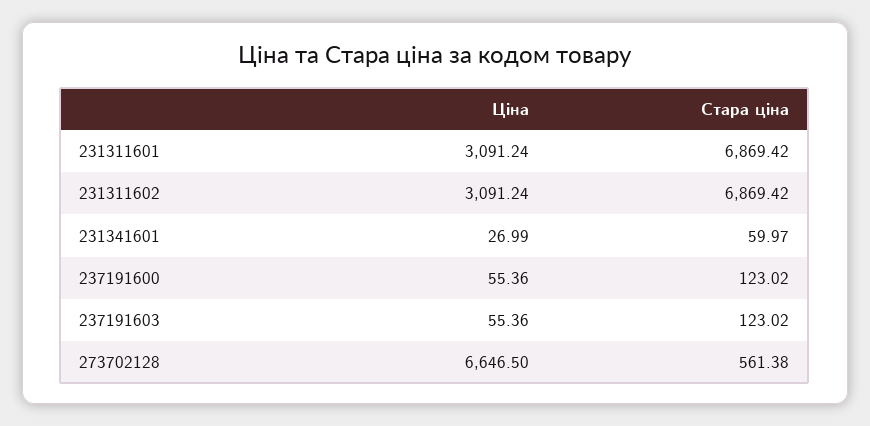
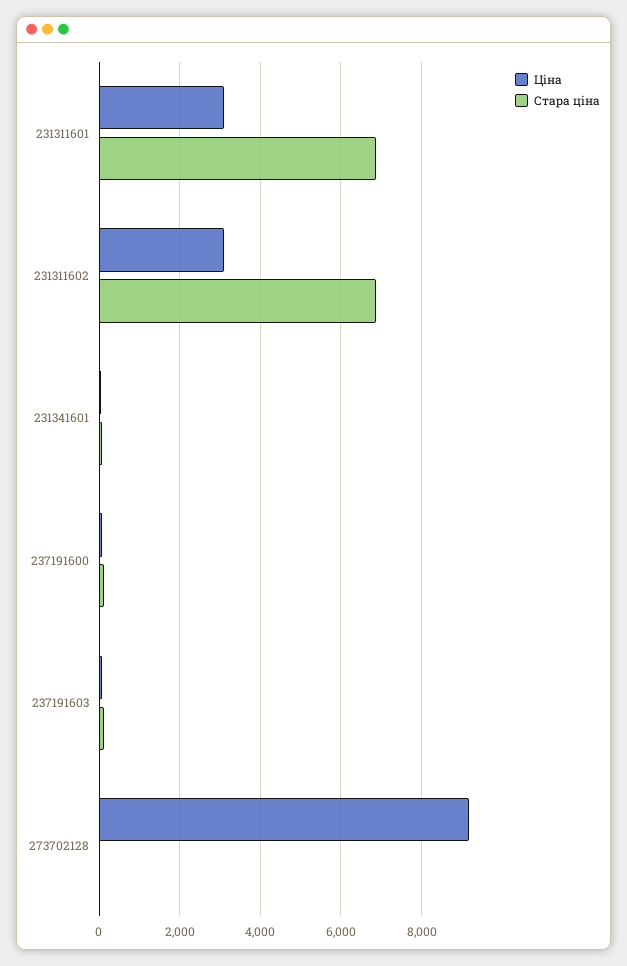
Ціна, 273702128: 6646.5 -> 9200
Стара ціна, 273702128: 561.38 -> 0

